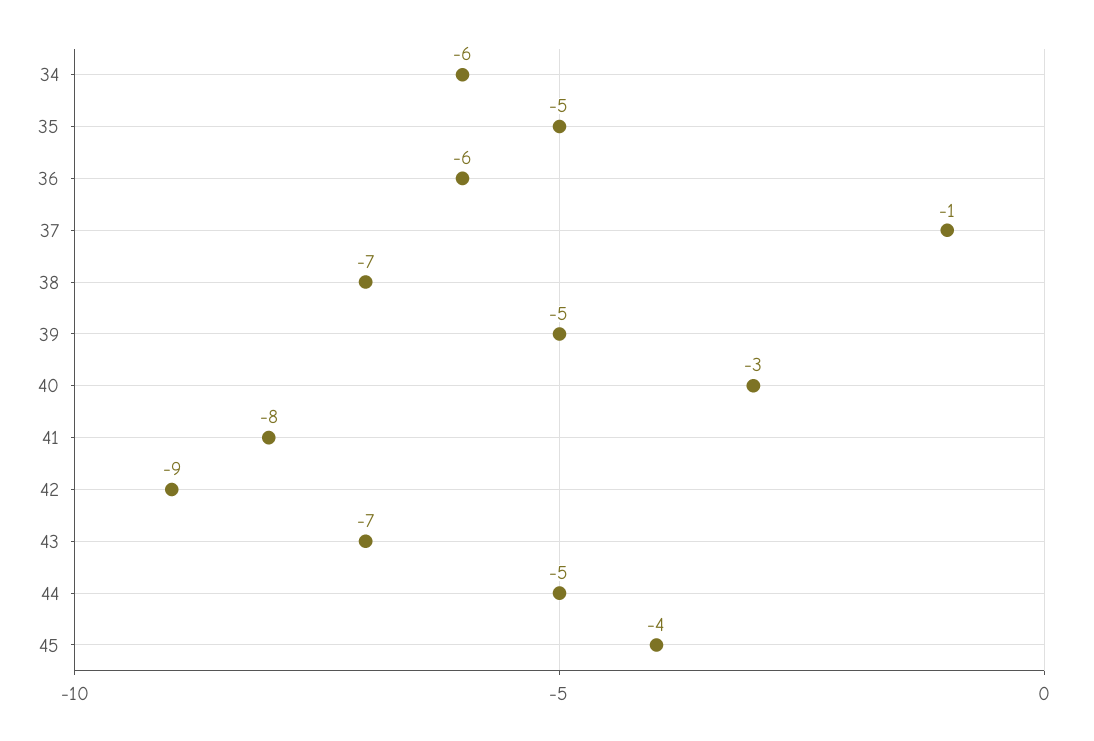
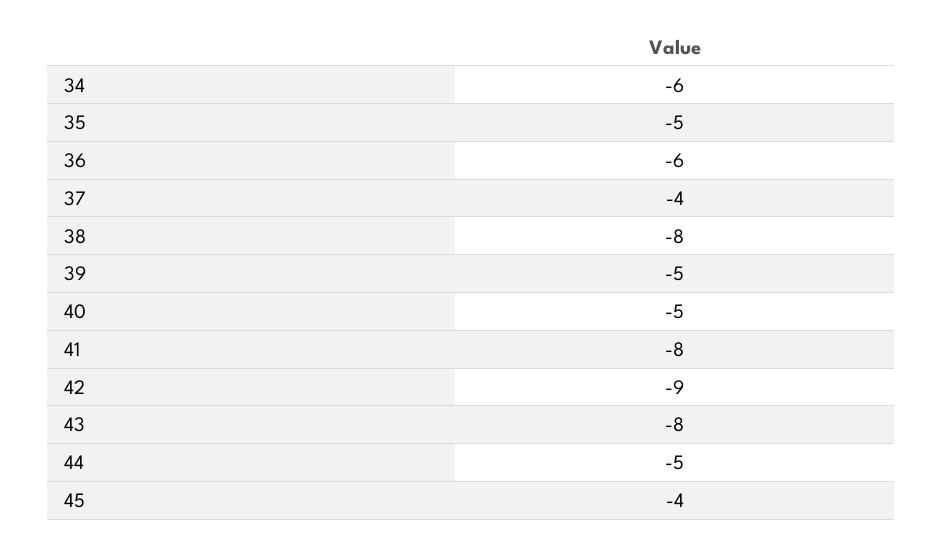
37: -1 -> -4
38: -7 -> -8
40: -3 -> -5
43: -7 -> -8

